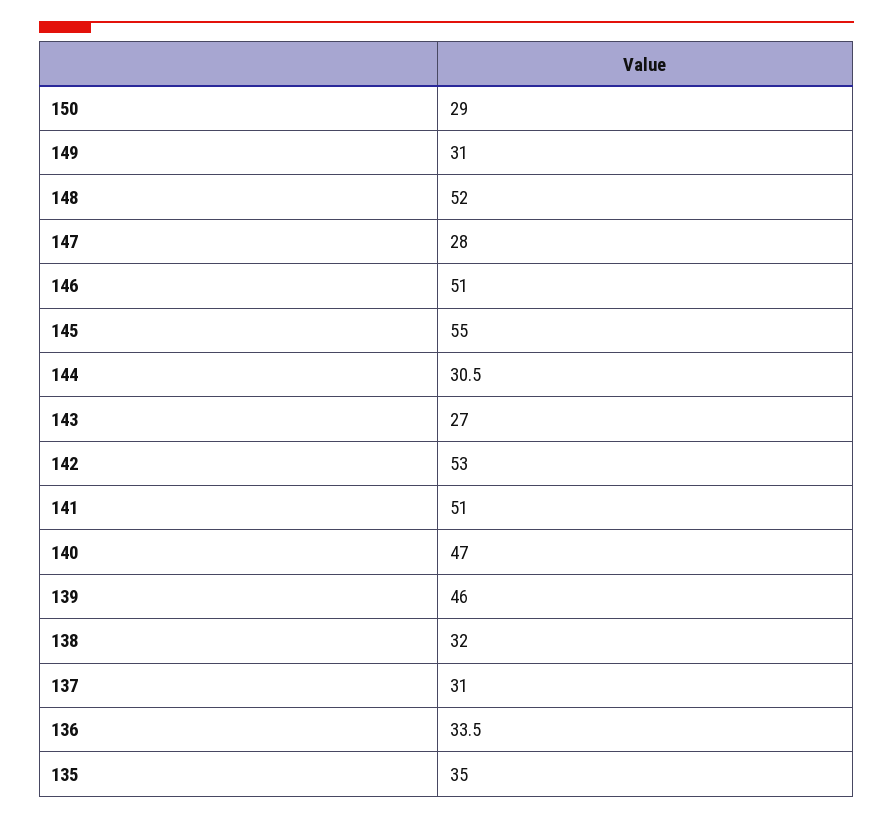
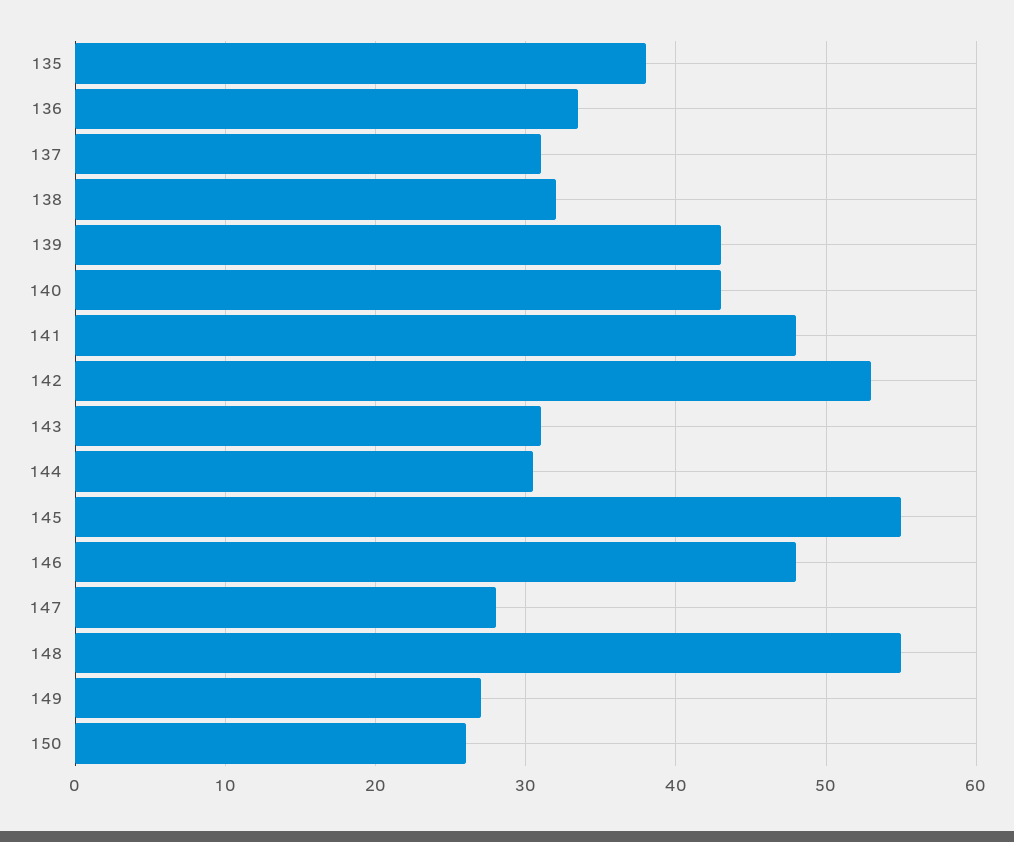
150: 29 -> 26
149: 31 -> 27
148: 52 -> 55
146: 51 -> 48
143: 27 -> 31
141: 51 -> 48
140: 47 -> 43
139: 46 -> 43
135: 35 -> 38

